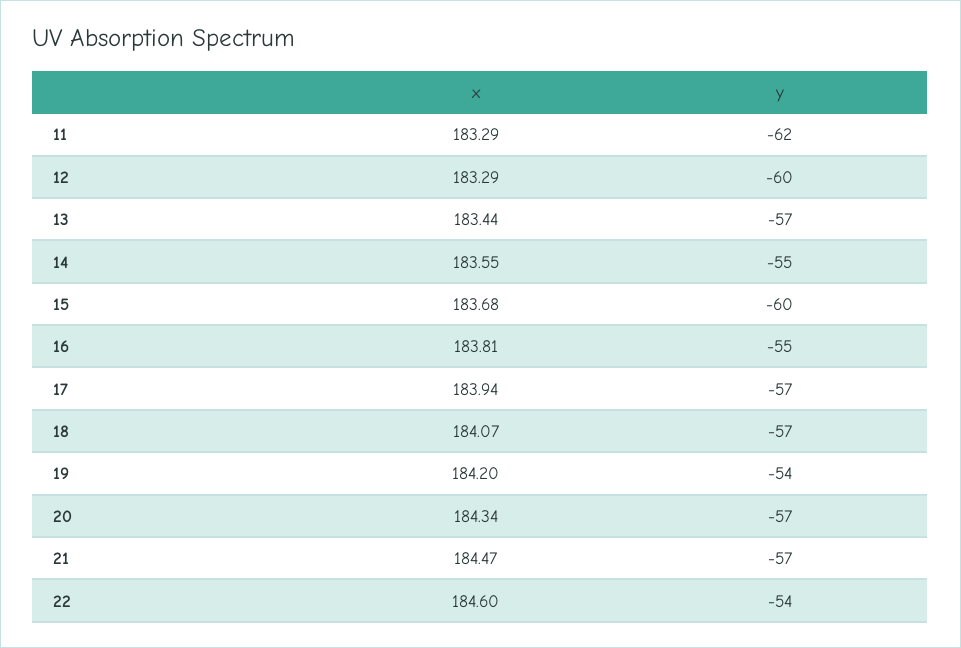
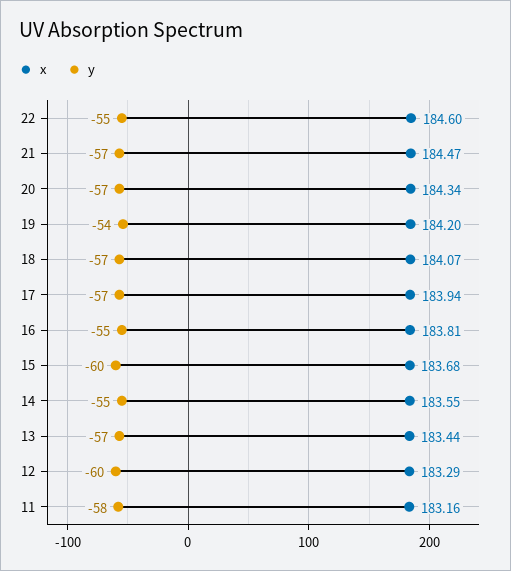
x, 11: 183.29 -> 183.16
y, 11: -62 -> -58
y, 22: -54 -> -55

